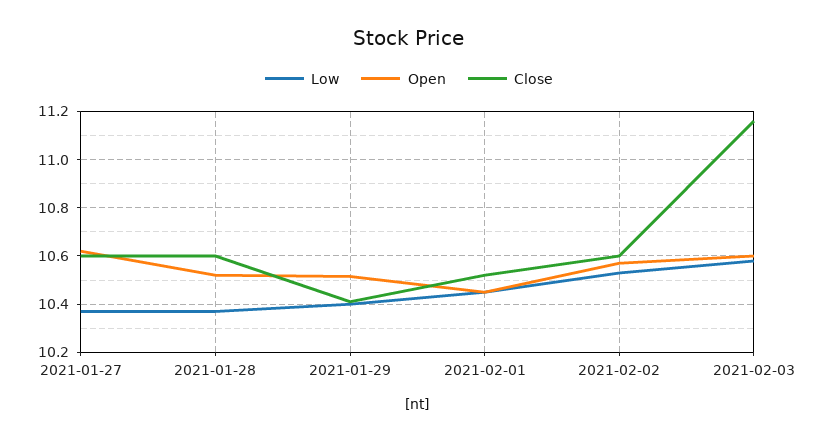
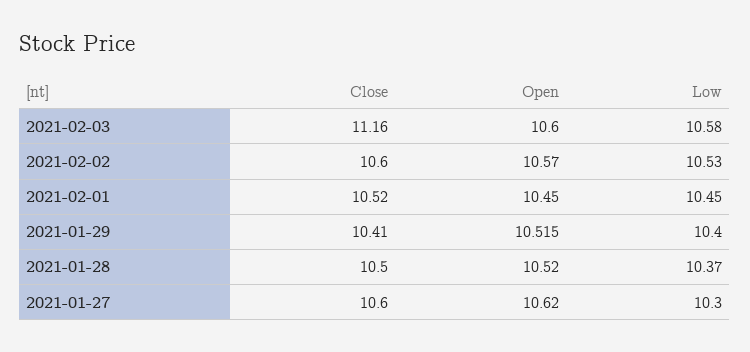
Low, 2021-01-27: 10.375 -> 10.3
Close, 2021-01-28: 10.6 -> 10.5

